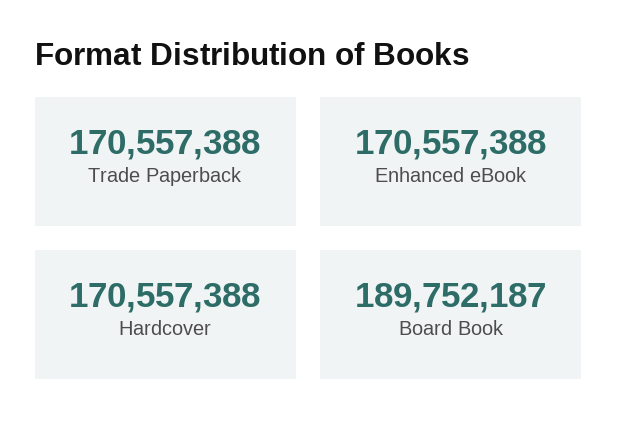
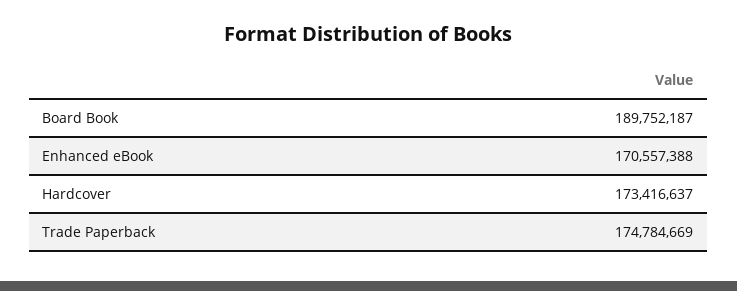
Trade Paperback: 170557388 -> 174784669
Hardcover: 170557388 -> 173416637

